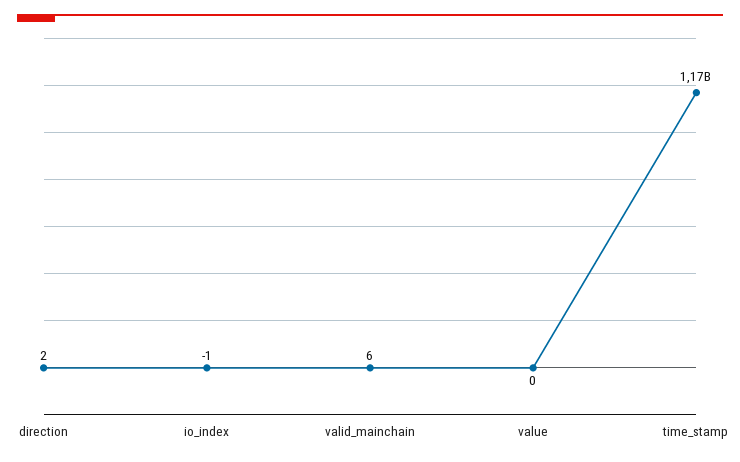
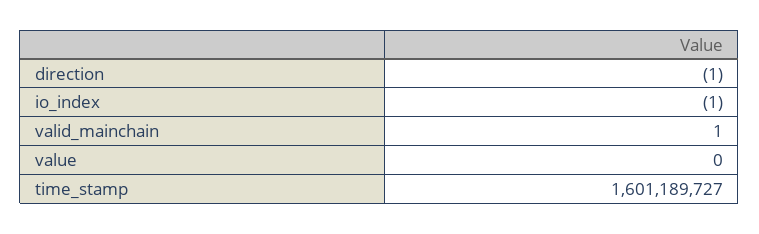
direction: 2 -> -1
valid_mainchain: 6 -> 1
time_stamp: 1170000000 -> 1601189727

